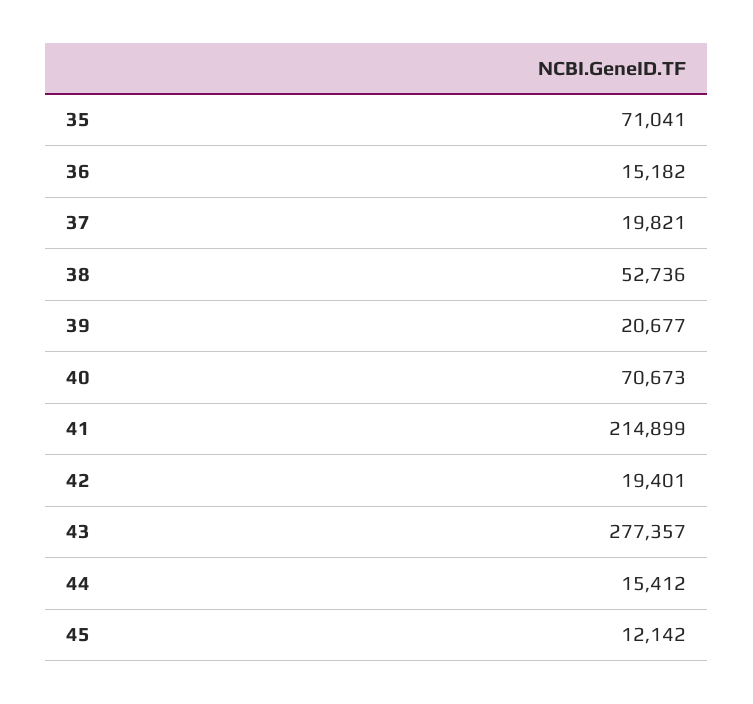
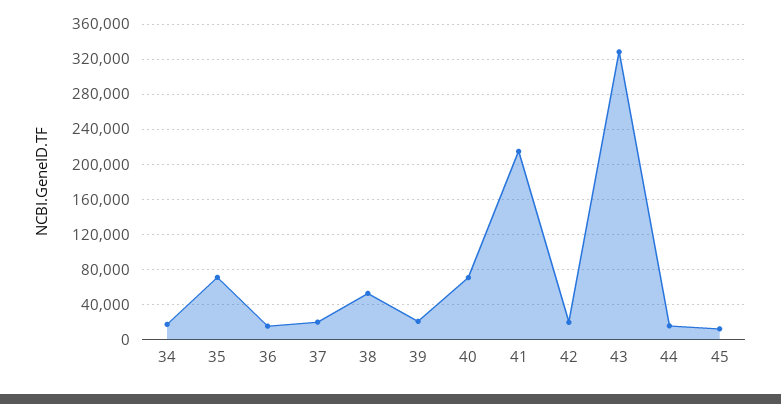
43: 277357 -> 330000
34: none -> 20000

